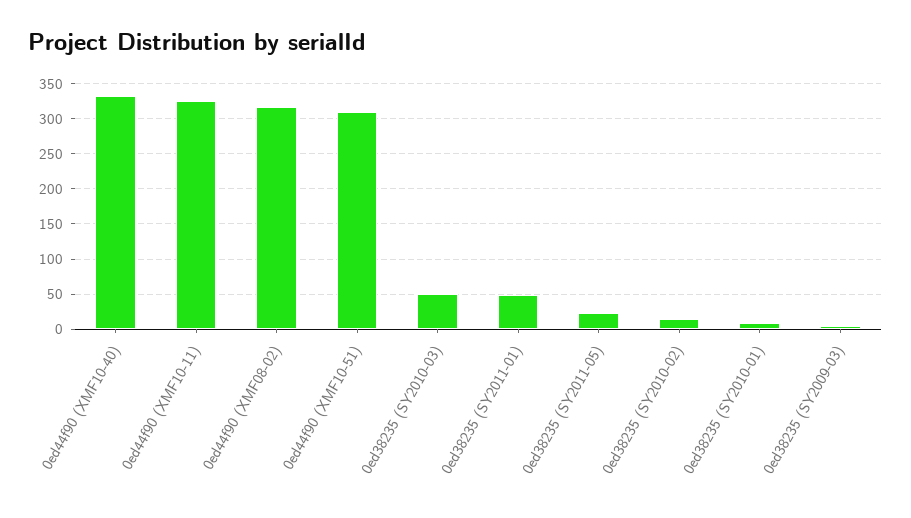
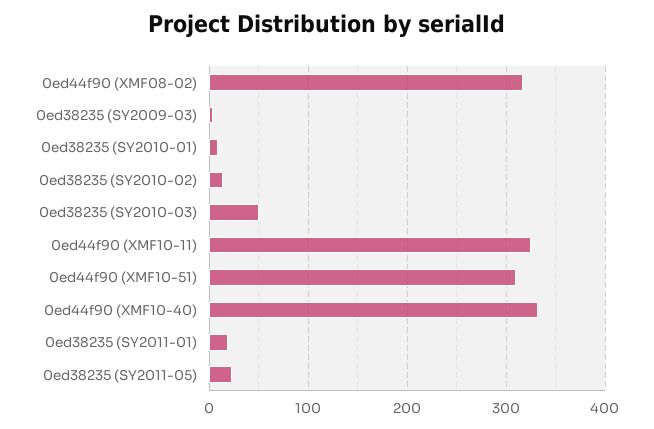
0ed38235 (SY2011-01): 50 -> 20

